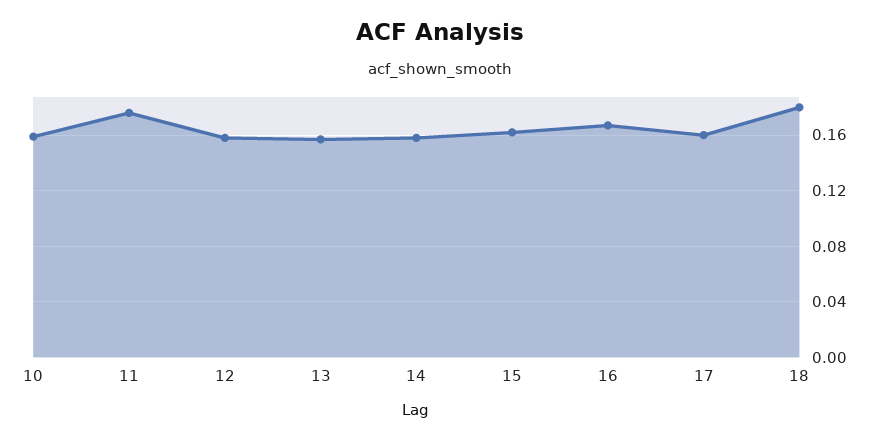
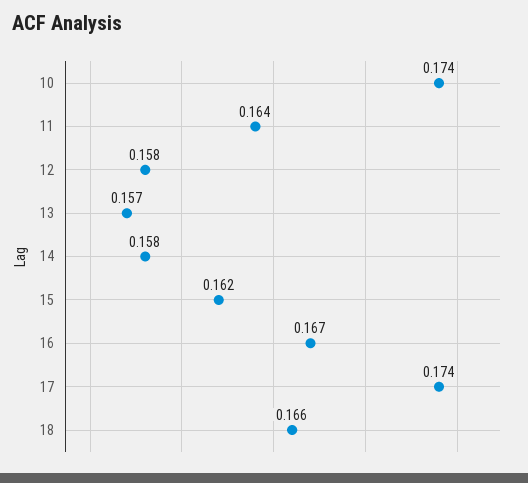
10: 0.16 -> 0.174
11: 0.175 -> 0.164
17: 0.16 -> 0.174
18: 0.18 -> 0.166

